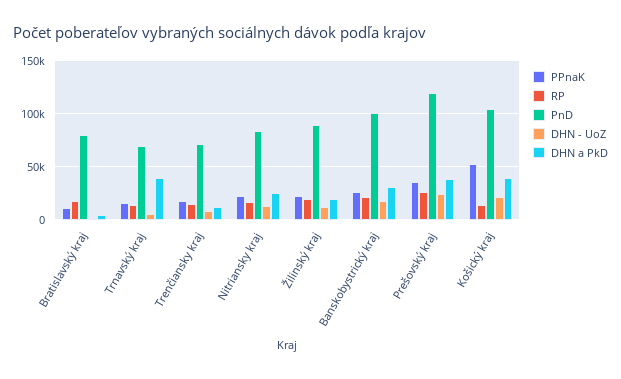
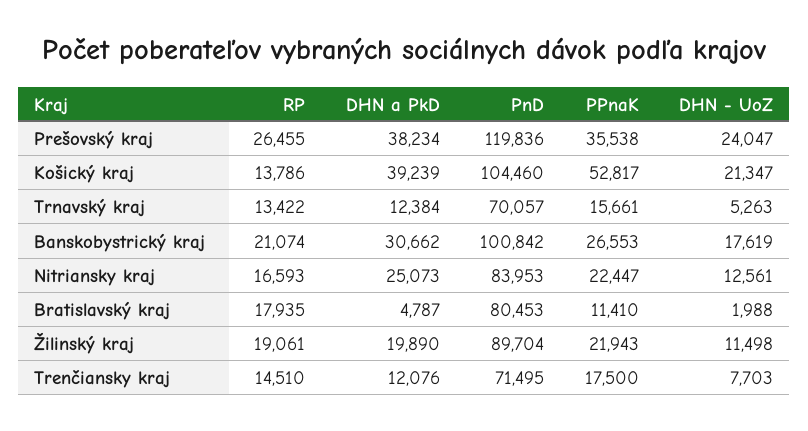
DHN a PkD, Trnavský kraj: 40000 -> 12384

